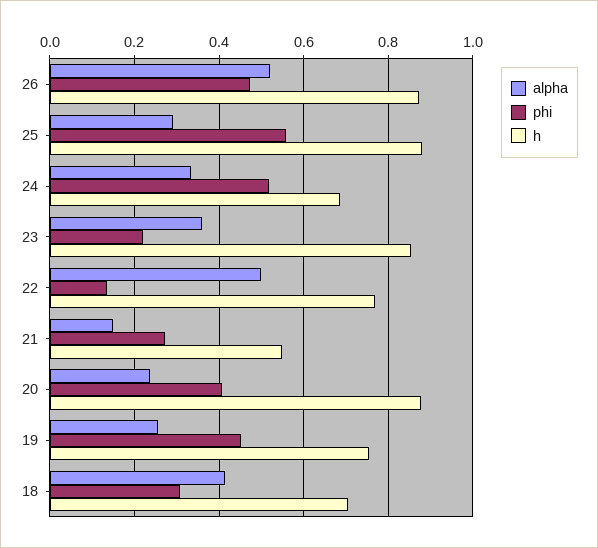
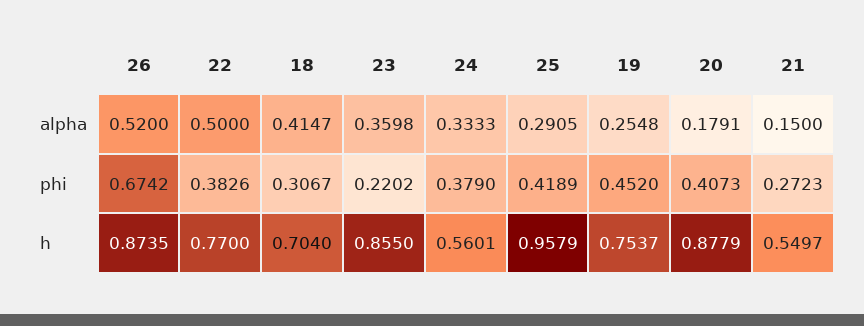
phi, 26: 0.48 -> 0.6742
phi, 25: 0.56 -> 0.4189
h, 25: 0.88 -> 0.9579
phi, 24: 0.52 -> 0.379
h, 24: 0.68 -> 0.5601
phi, 22: 0.14 -> 0.3826
alpha, 20: 0.24 -> 0.1791

